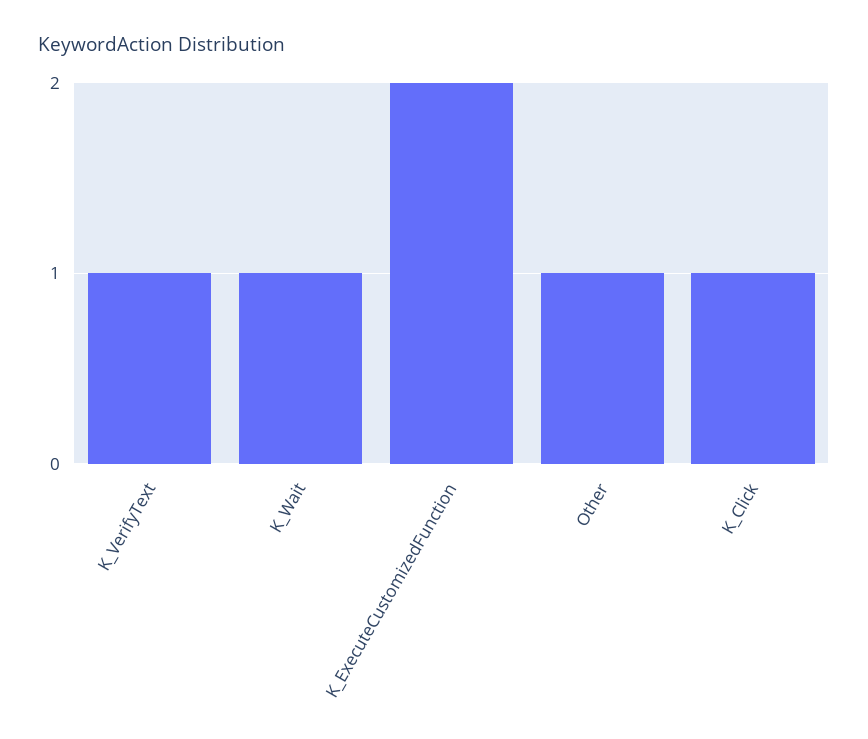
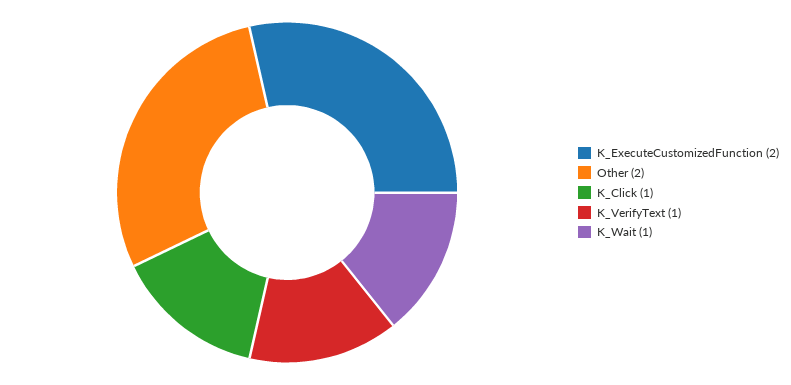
Other: 1 -> 2

